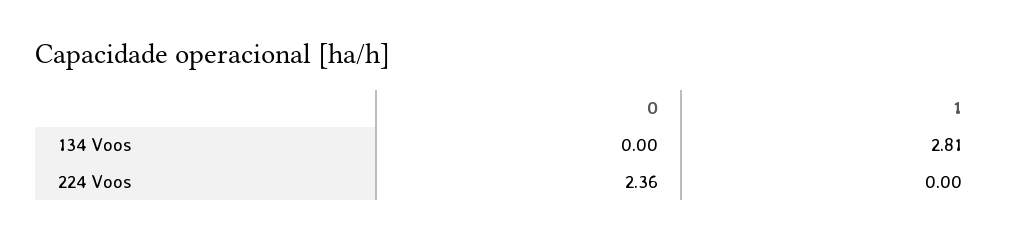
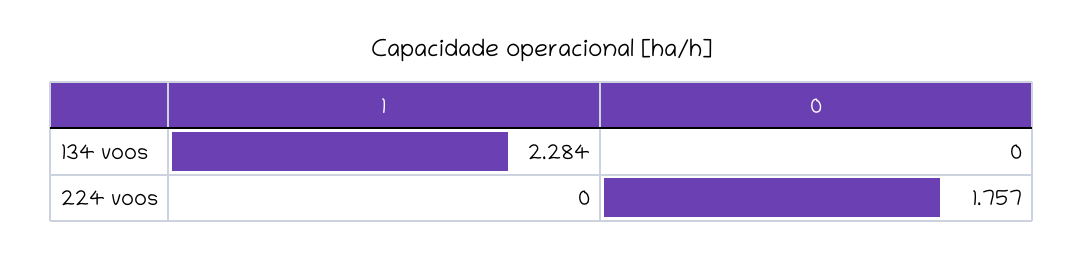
1, 134 Voos: 2.81 -> 2.284
0, 224 Voos: 2.36 -> 1.757

